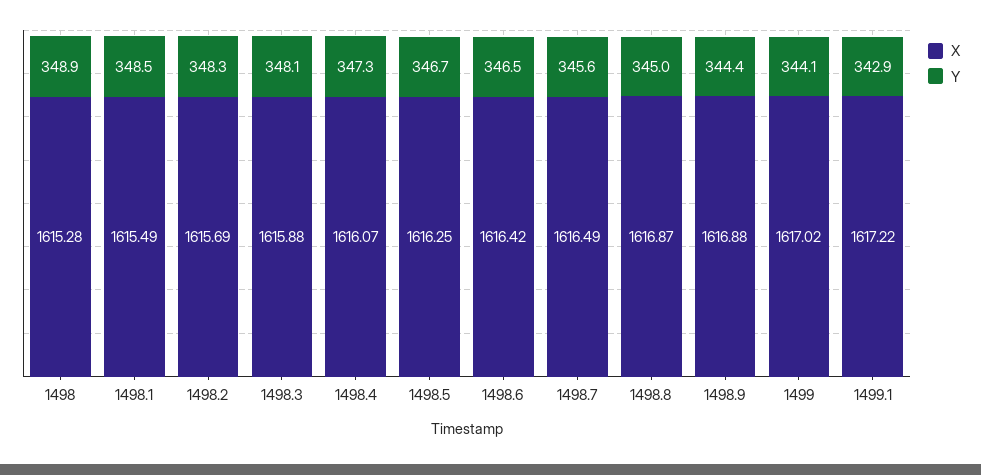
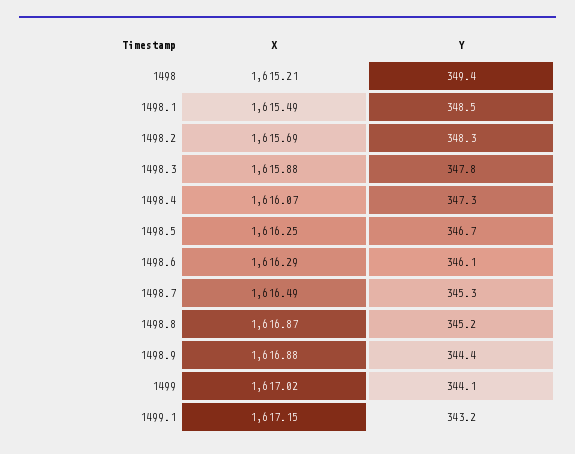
X, 1498: 1615.28 -> 1615.21
Y, 1498: 348.9 -> 349.4
Y, 1498.3: 348.1 -> 347.8
X, 1498.6: 1616.42 -> 1616.29
Y, 1498.6: 346.5 -> 346.1
Y, 1498.7: 345.6 -> 345.3
Y, 1498.8: 345 -> 345.2
X, 1499.1: 1617.22 -> 1617.15
Y, 1499.1: 342.9 -> 343.2

